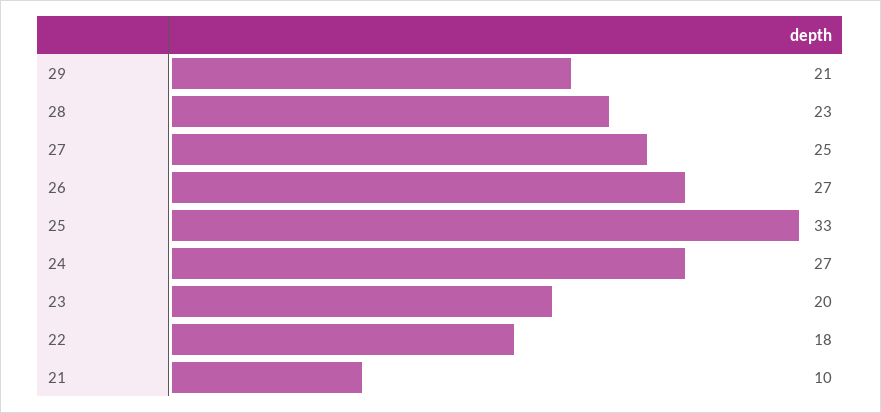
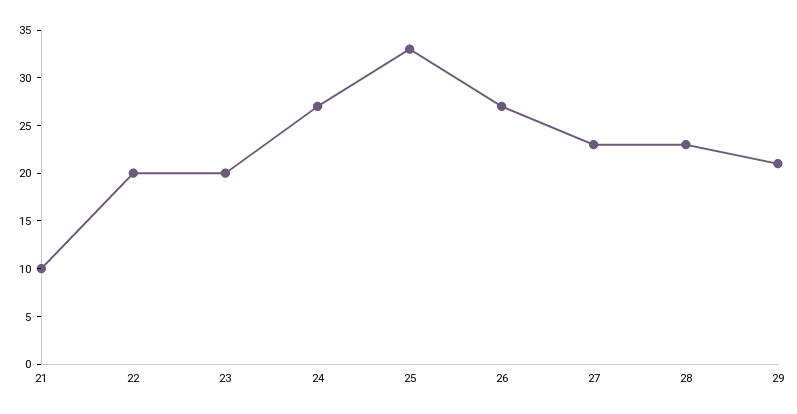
27: 25 -> 23
22: 18 -> 20

